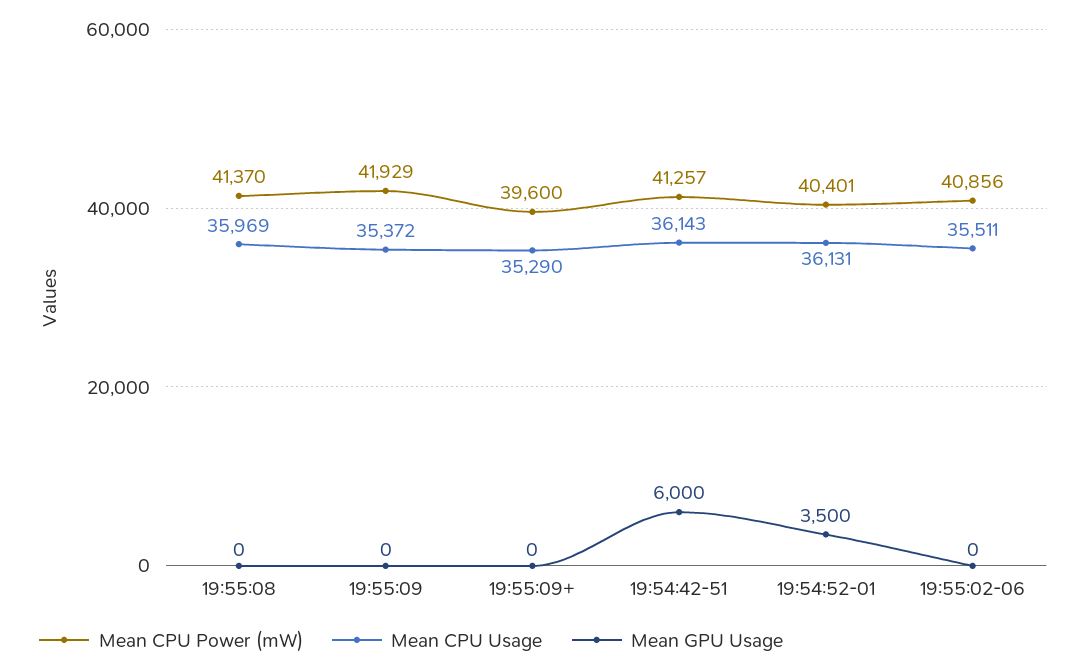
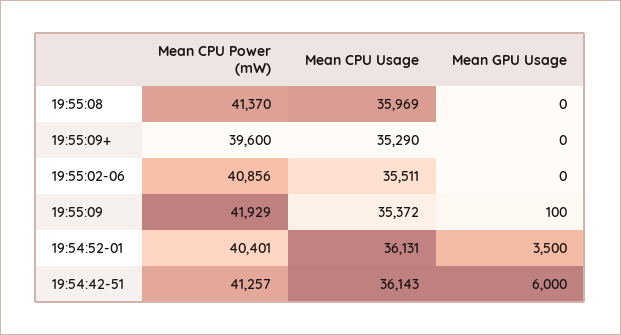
Mean GPU Usage, 19:55:09: 0 -> 100

